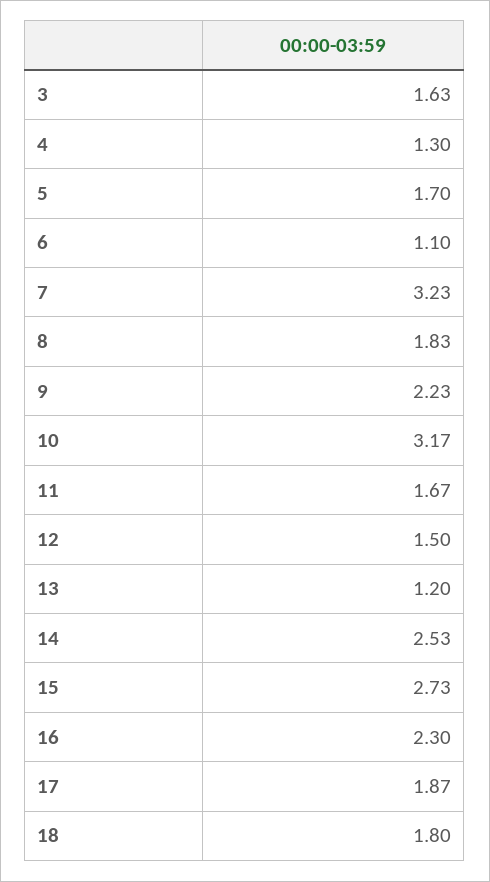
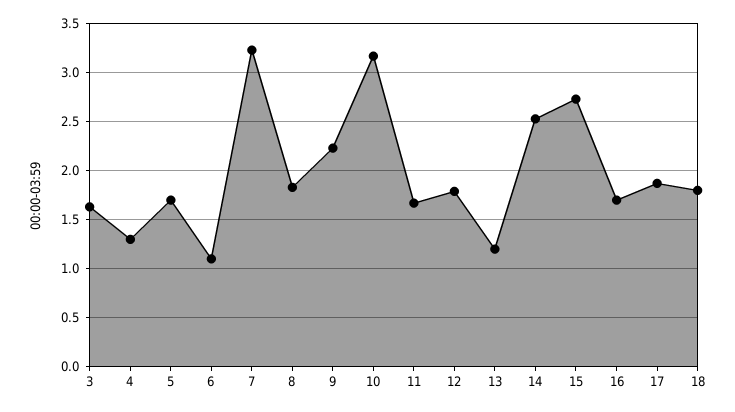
12: 1.5 -> 1.8
16: 2.3 -> 1.7

